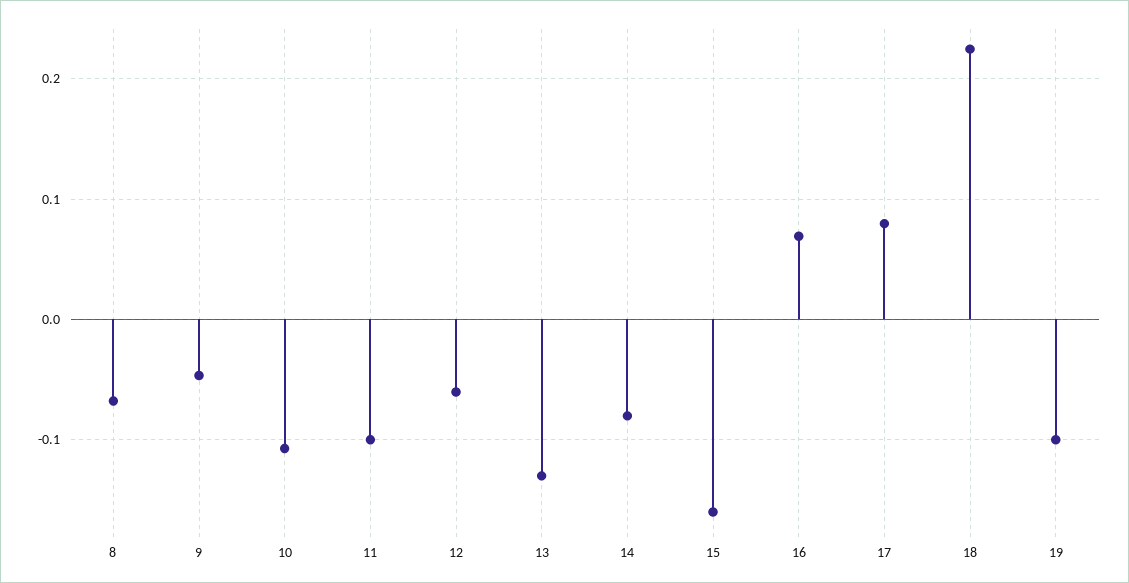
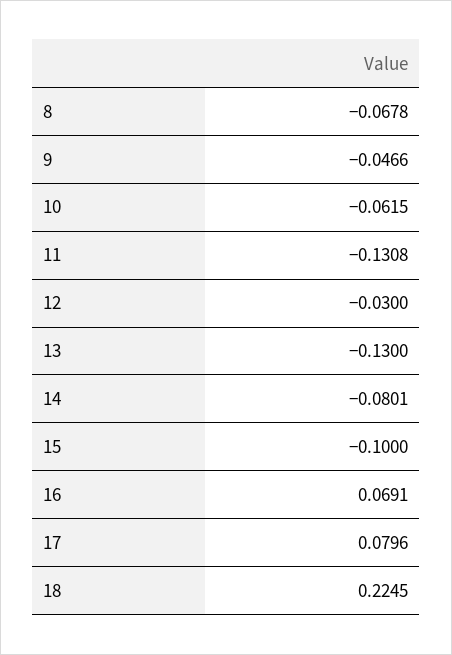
10: -0.11 -> -0.0615
11: -0.1 -> -0.1308
12: -0.06 -> -0.03
15: -0.16 -> -0.1
19: -0.1 -> none

